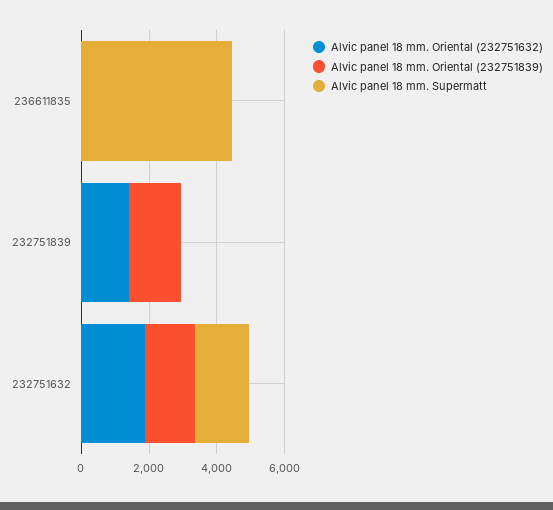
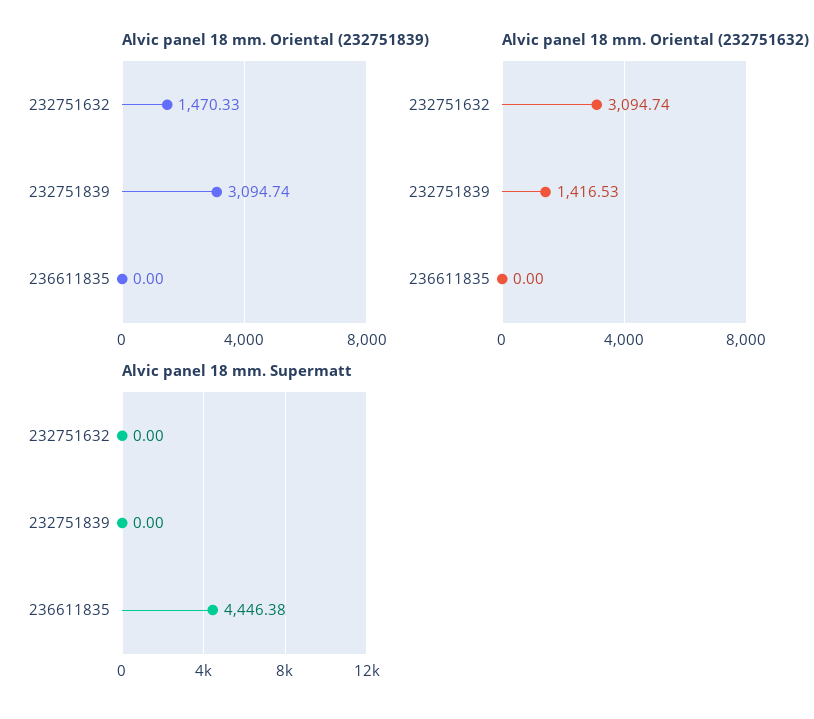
Alvic panel 18 mm. Oriental (232751839), 232751839: 1500 -> 3094.74
Alvic panel 18 mm. Oriental (232751632), 232751632: 2000 -> 3094.74
Alvic panel 18 mm. Supermatt, 232751632: 1500 -> 0

